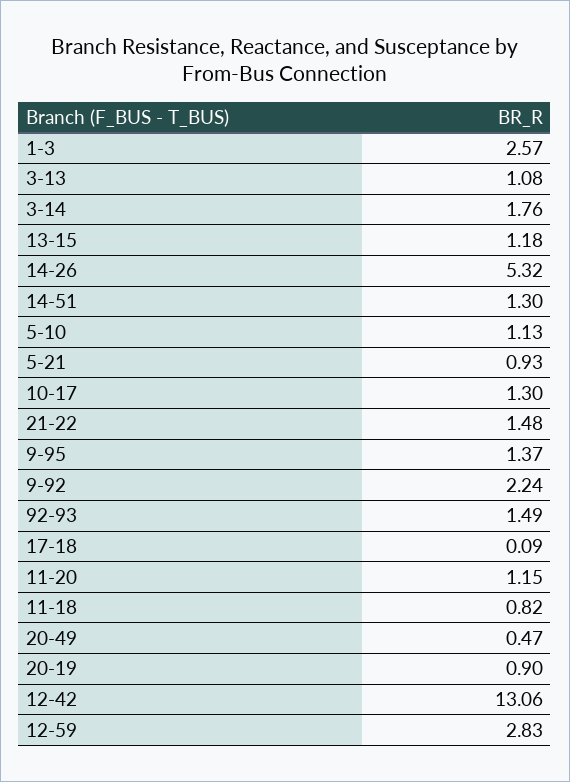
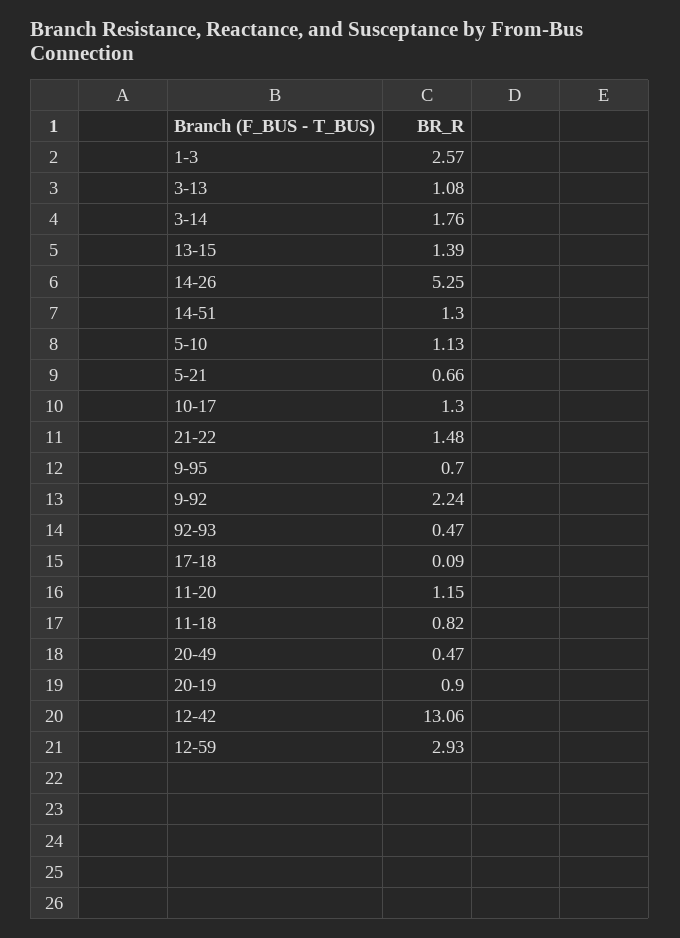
13-15: 1.18 -> 1.39
14-26: 5.32 -> 5.25
5-21: 0.93 -> 0.66
9-95: 1.37 -> 0.7
92-93: 1.49 -> 0.47
12-59: 2.83 -> 2.93

